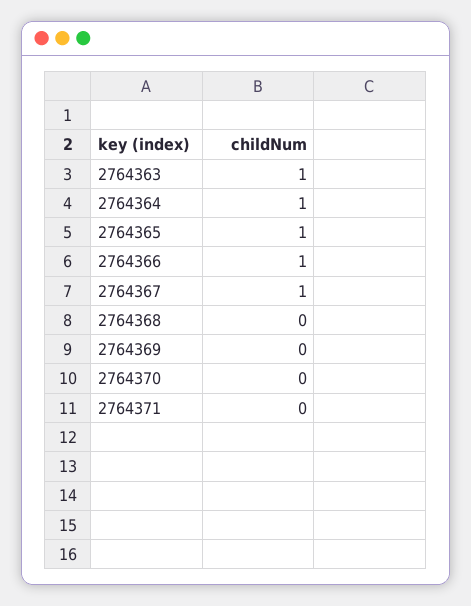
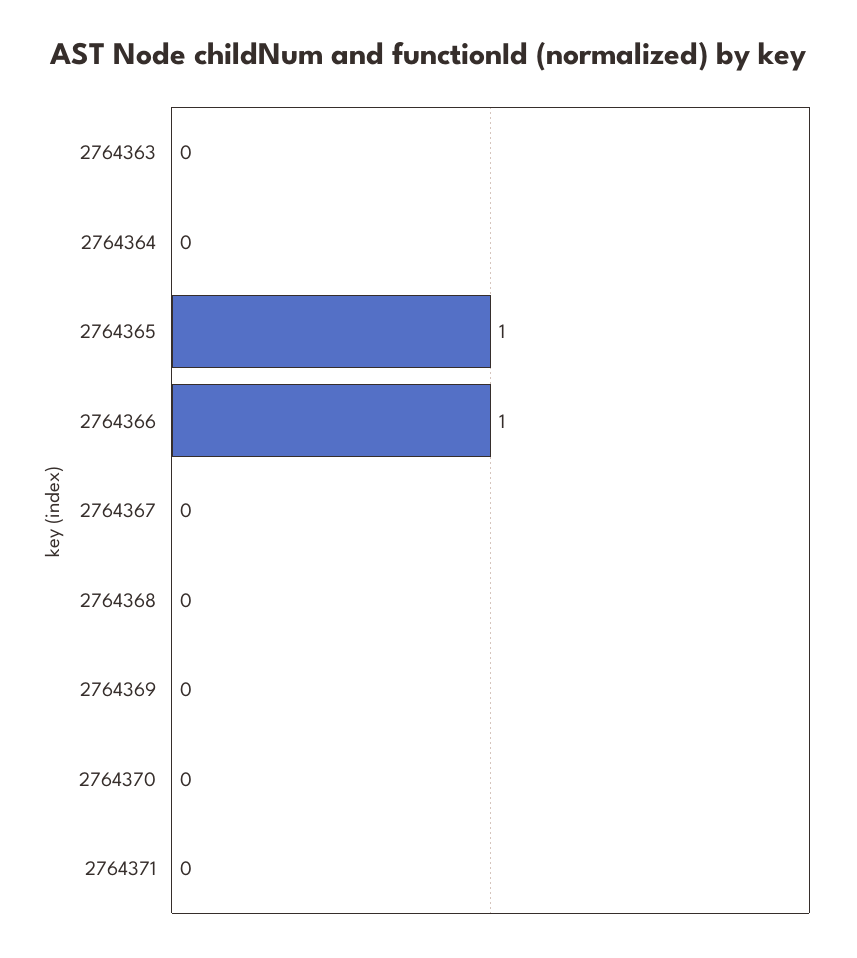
2764363: 1 -> 0
2764364: 1 -> 0
2764367: 1 -> 0

